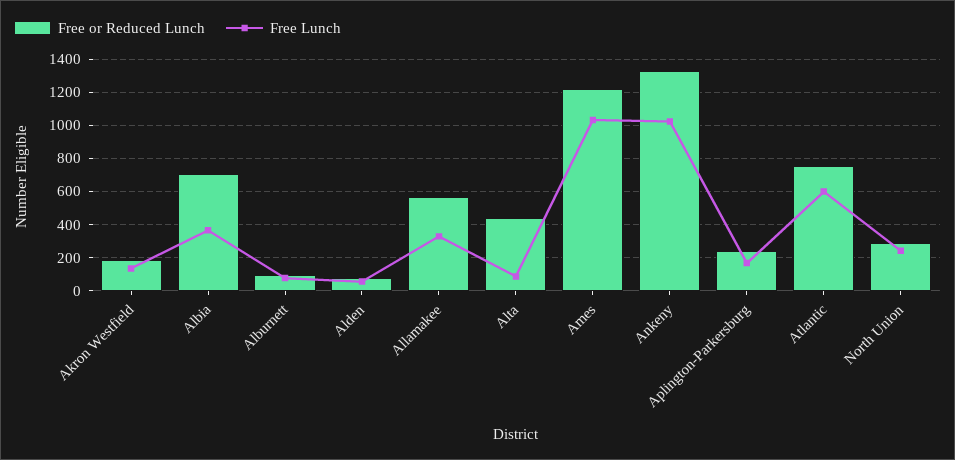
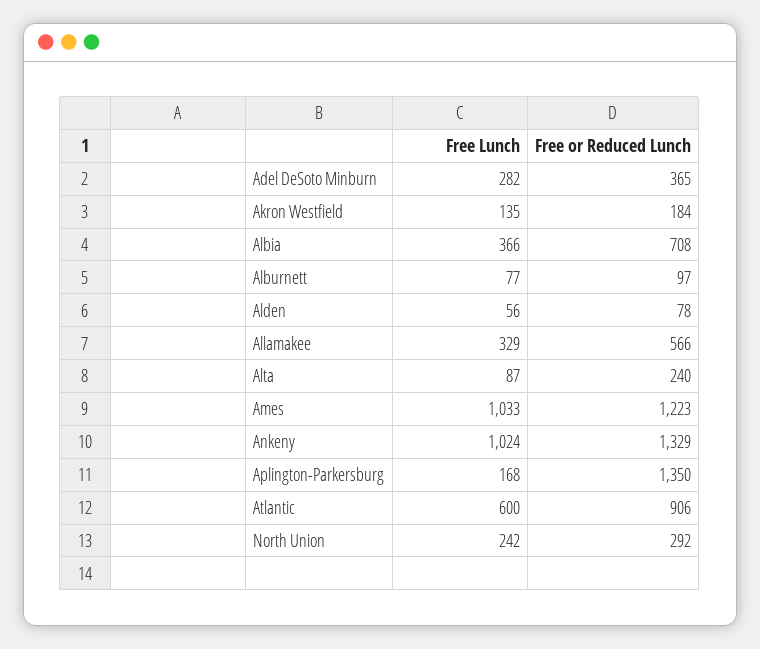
Free or Reduced Lunch, Alta: 450 -> 240
Free or Reduced Lunch, Aplington-Parkersburg: 250 -> 1350
Free or Reduced Lunch, Atlantic: 750 -> 906
Free Lunch, Adel DeSoto Minburn: none -> 282
Free or Reduced Lunch, Adel DeSoto Minburn: none -> 365

